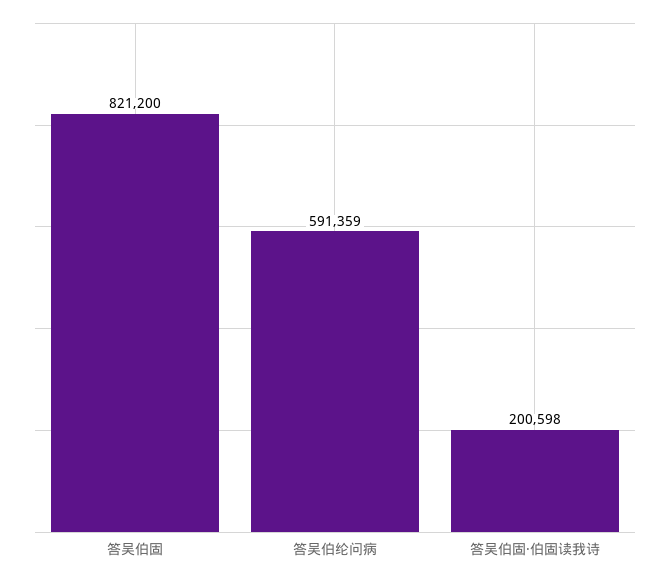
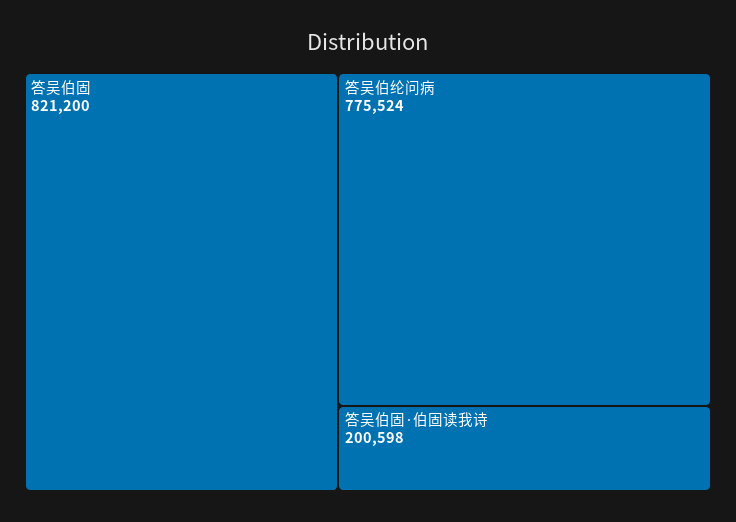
答吴伯纶问病: 591359 -> 775524

